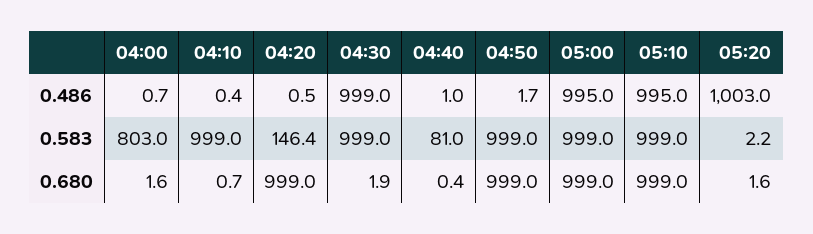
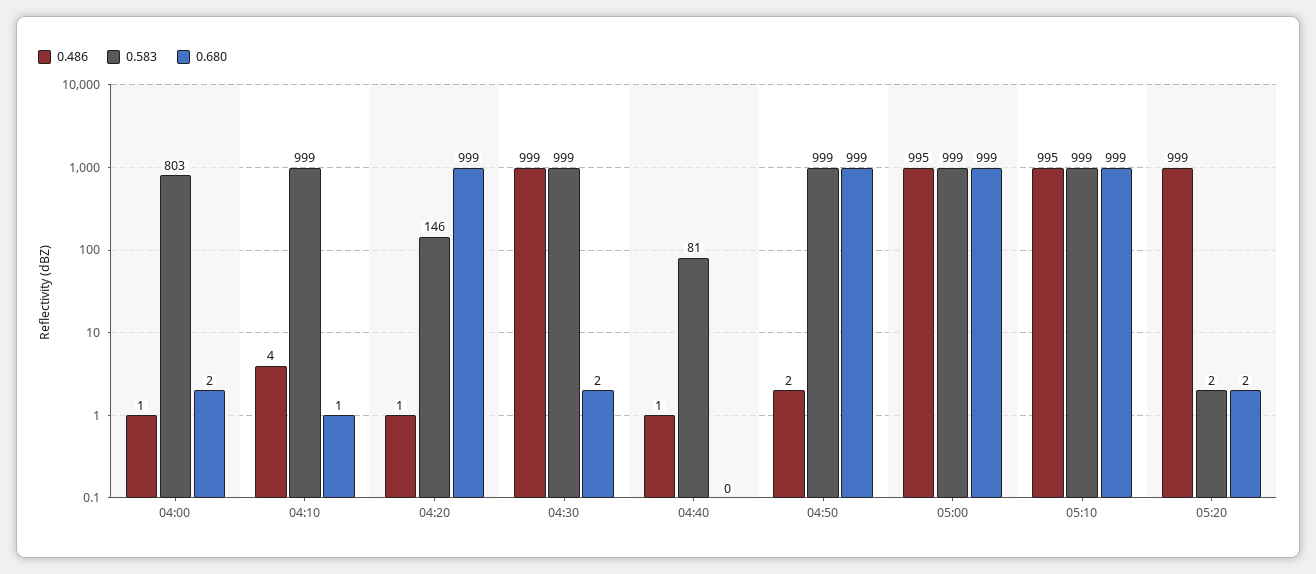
0.486, 04:10: 0.4 -> 4
0.486, 05:20: 1003 -> 999

